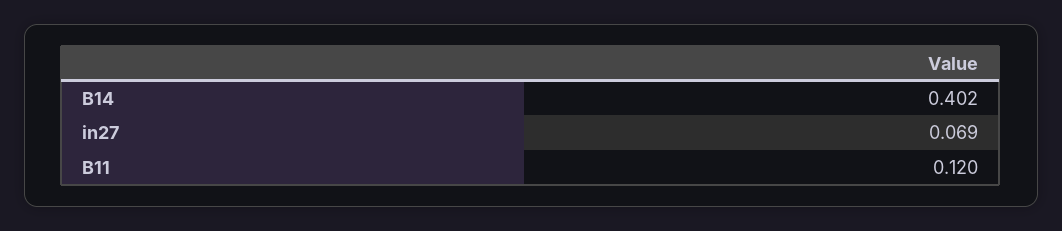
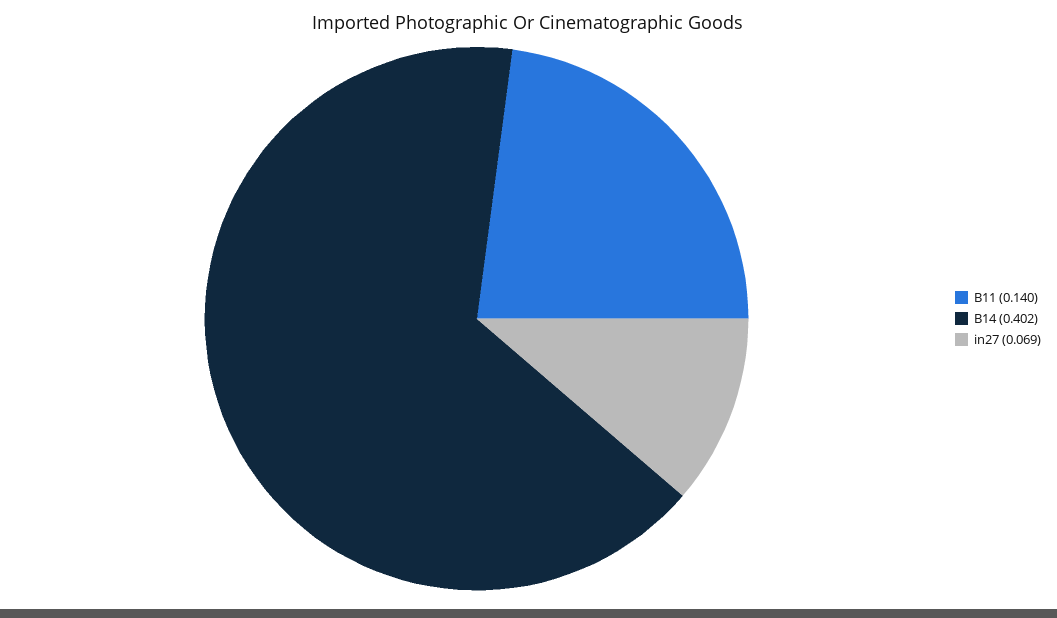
B11: 0.12 -> 0.14

